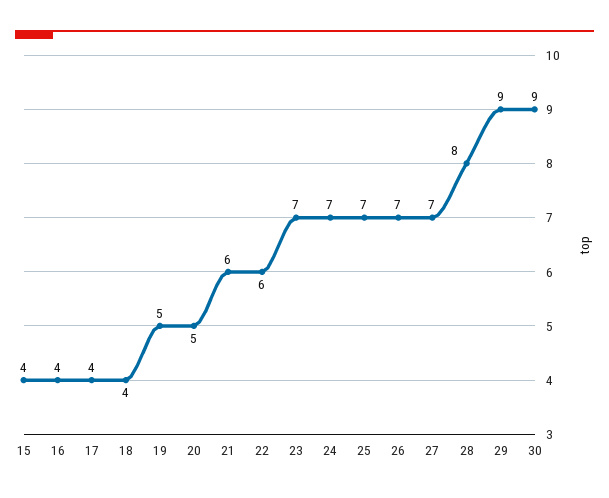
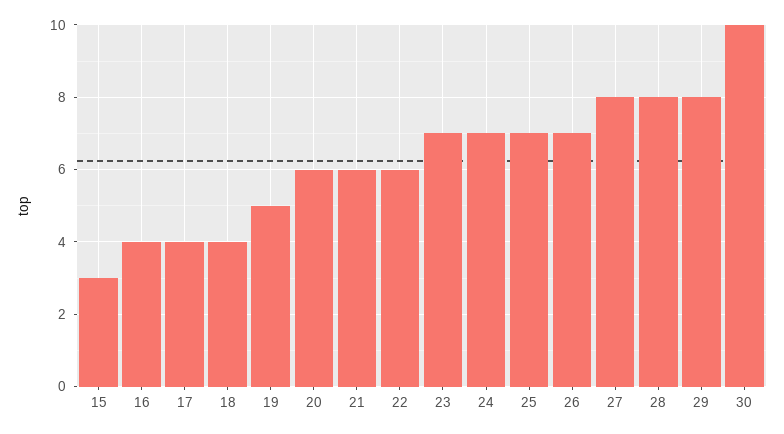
15: 4 -> 3
20: 5 -> 6
27: 7 -> 8
29: 9 -> 8
30: 9 -> 10

